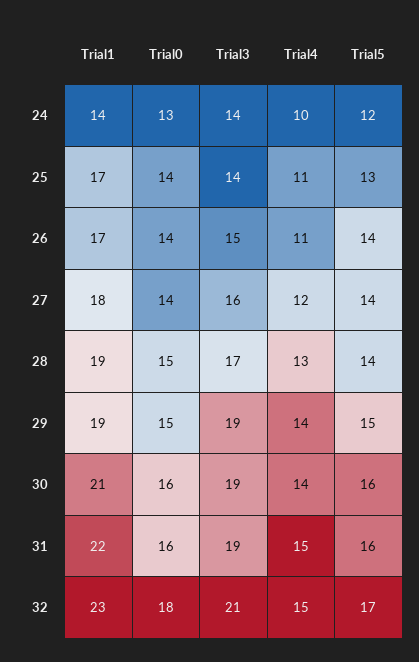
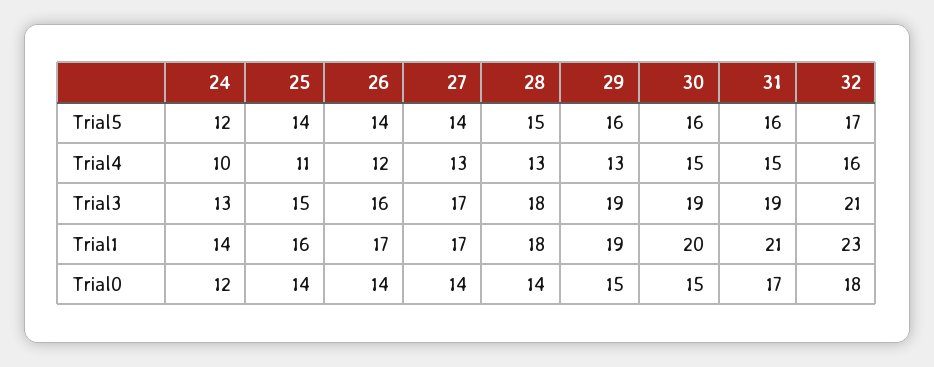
Trial0, 24: 13 -> 12
Trial3, 24: 14 -> 13
Trial1, 25: 17 -> 16
Trial3, 25: 14 -> 15
Trial5, 25: 13 -> 14
Trial3, 26: 15 -> 16
Trial4, 26: 11 -> 12
Trial1, 27: 18 -> 17
Trial3, 27: 16 -> 17
Trial4, 27: 12 -> 13
Trial1, 28: 19 -> 18
Trial0, 28: 15 -> 14
Trial3, 28: 17 -> 18
Trial5, 28: 14 -> 15
Trial4, 29: 14 -> 13
Trial5, 29: 15 -> 16
Trial1, 30: 21 -> 20
Trial0, 30: 16 -> 15
Trial4, 30: 14 -> 15
Trial1, 31: 22 -> 21
Trial0, 31: 16 -> 17
Trial4, 32: 15 -> 16

